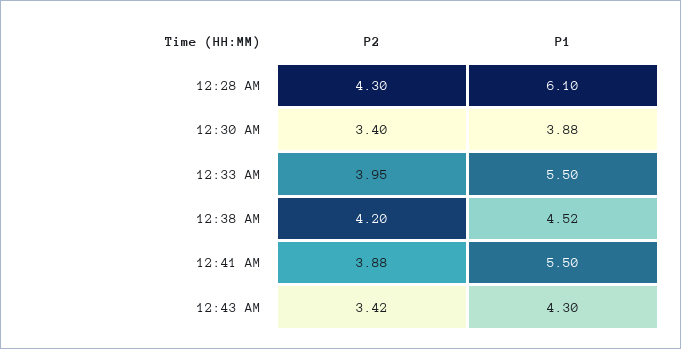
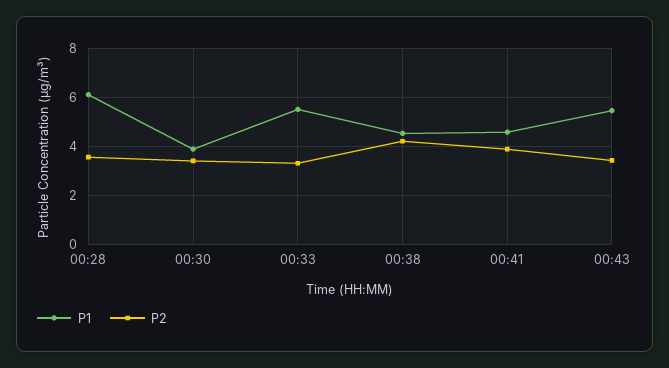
P2, 12:28 AM: 4.3 -> 3.5
P2, 12:33 AM: 3.95 -> 3.25
P1, 12:41 AM: 5.5 -> 4.5
P1, 12:43 AM: 4.3 -> 5.5

